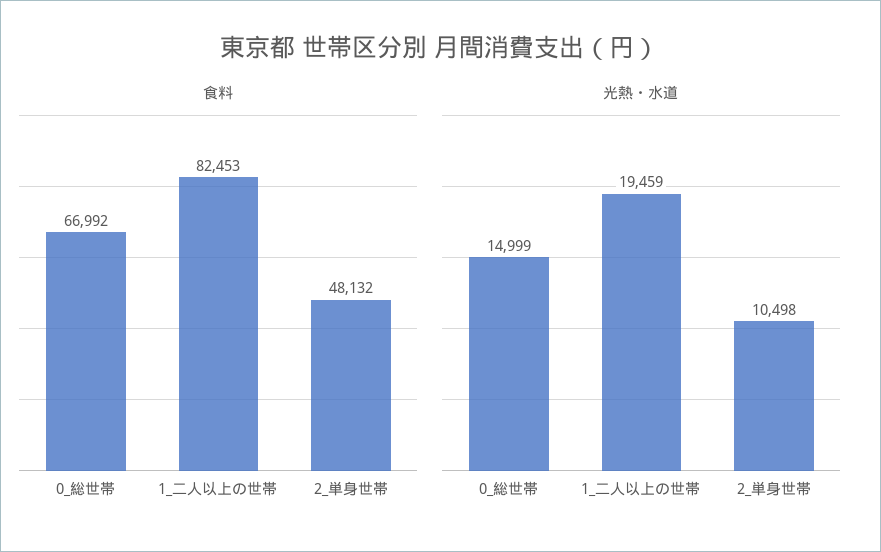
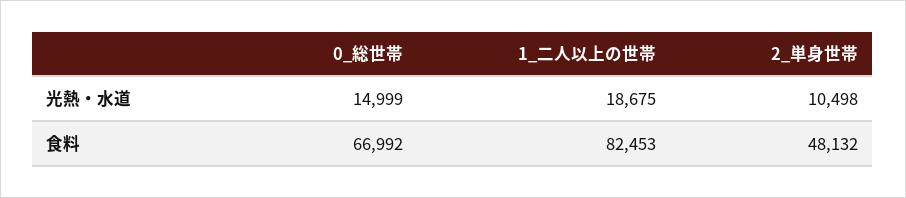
光熱・水道, 1_二人以上の世帯: 19459 -> 18675

